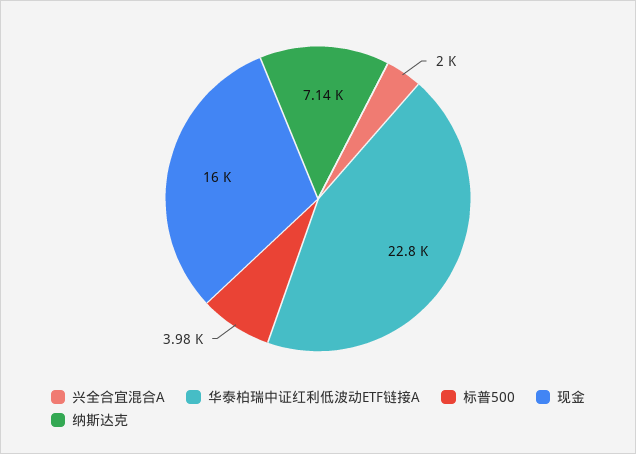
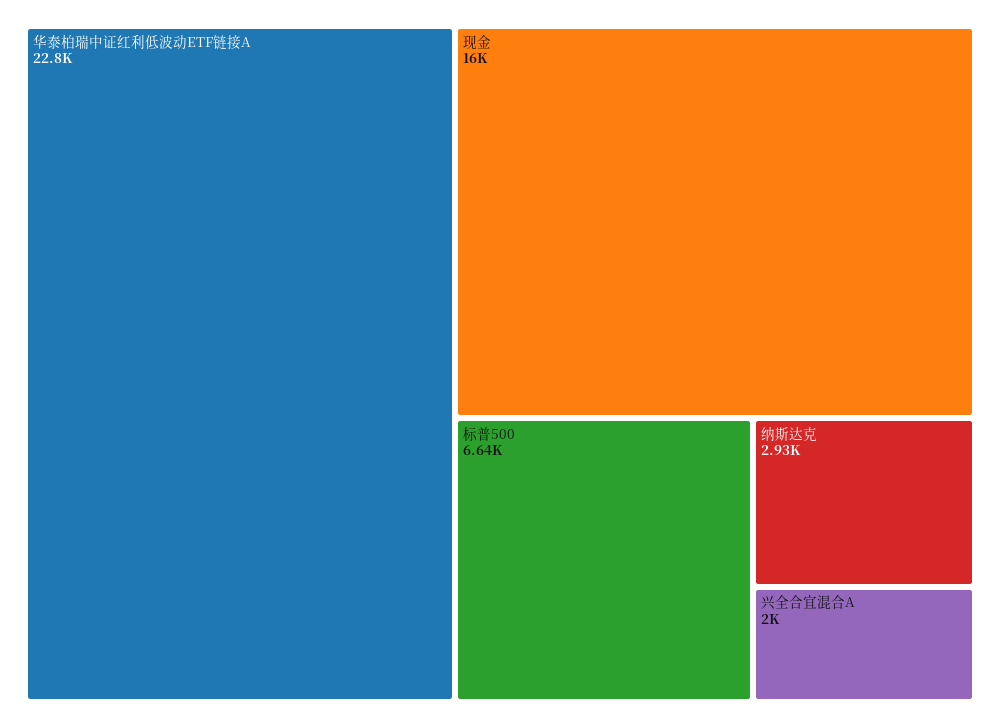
标普500: 3980 -> 6640
纳斯达克: 7140 -> 2930

